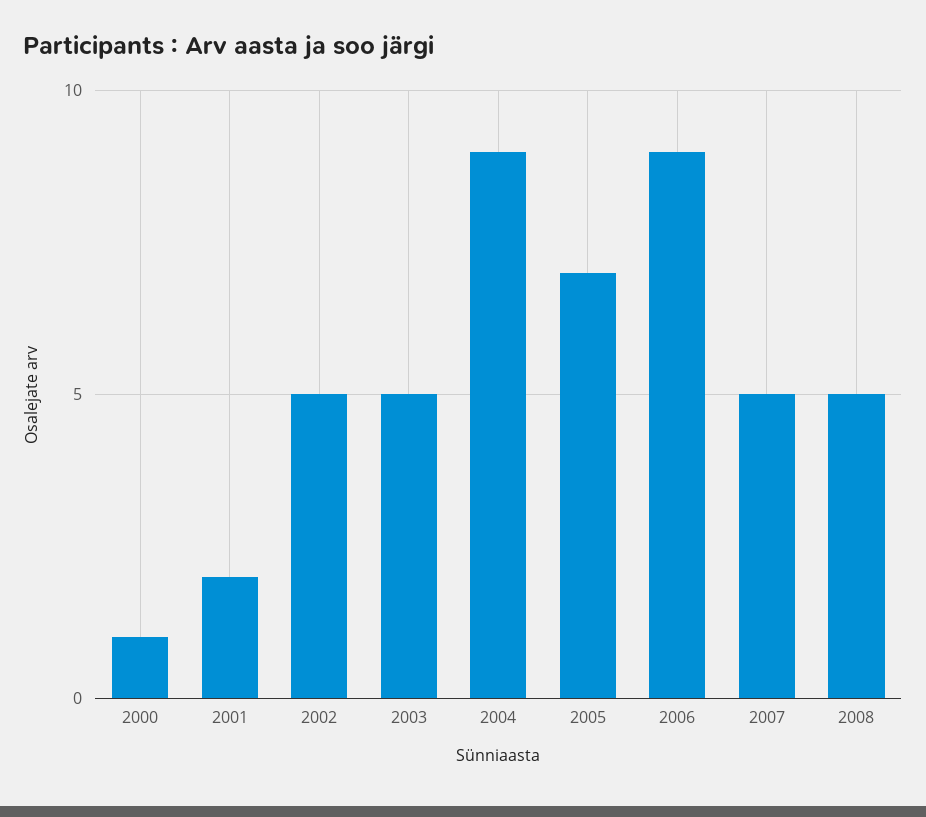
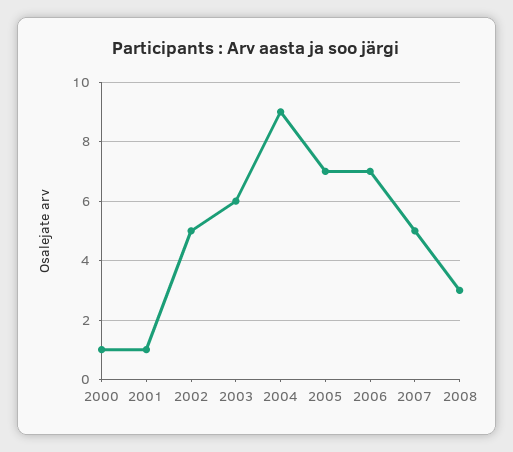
2001: 2 -> 1
2003: 5 -> 6
2006: 9 -> 7
2008: 5 -> 3

